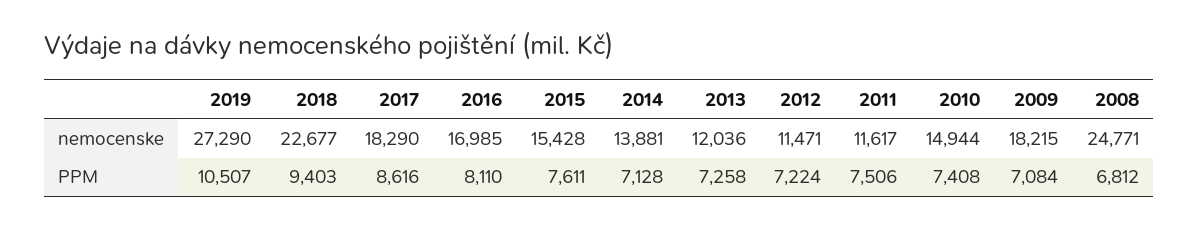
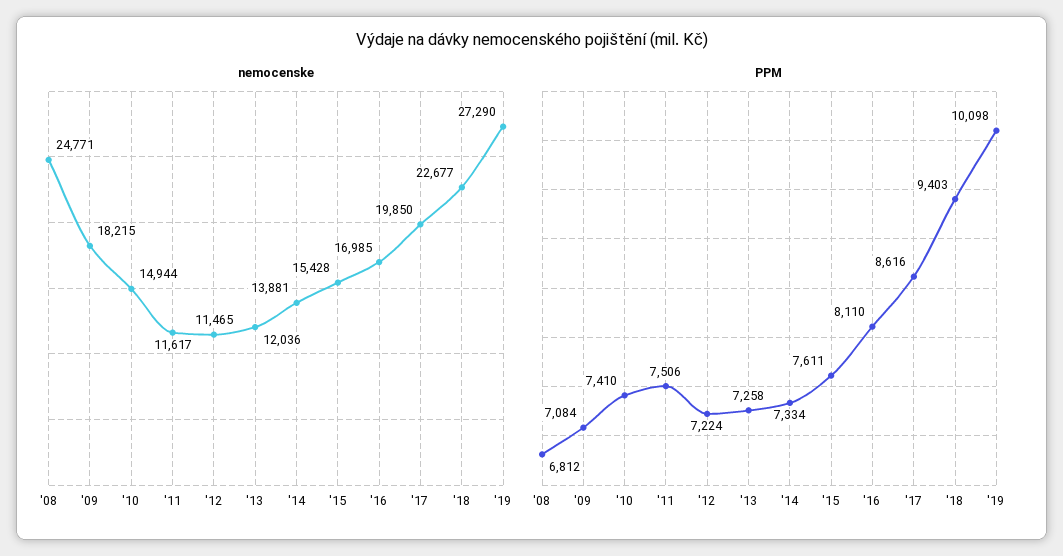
nemocenske, 2017: 18290 -> 19850
nemocenske, 2012: 11471 -> 11465
PPM, 2019: 10507 -> 10098
PPM, 2014: 7128 -> 7334
PPM, 2010: 7408 -> 7410

